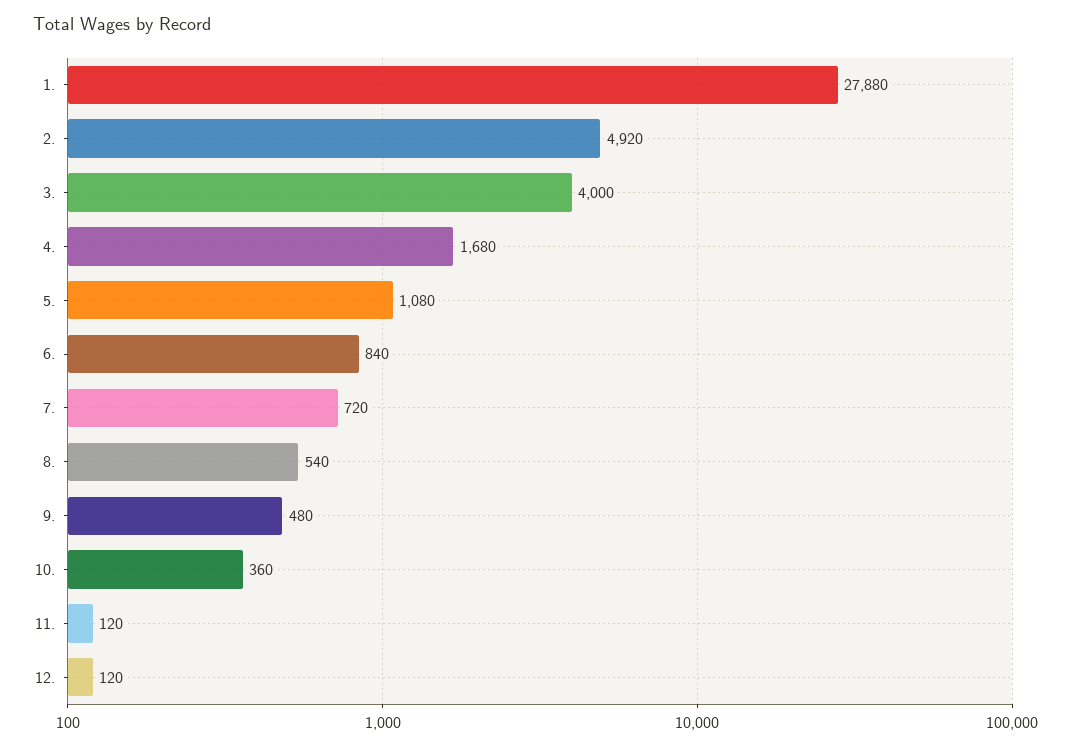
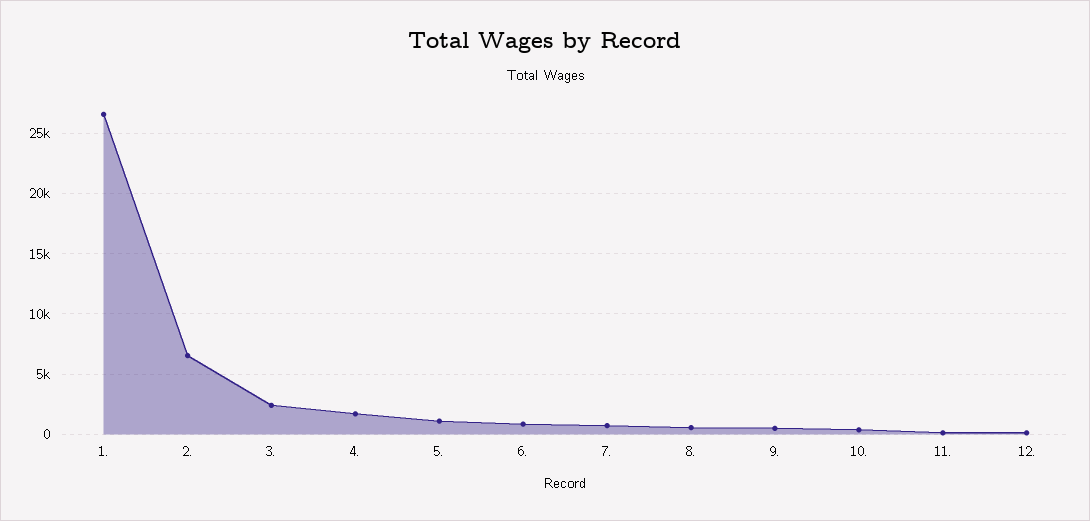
1.: 27880 -> 26500
2.: 4920 -> 6500
3.: 4000 -> 2500

